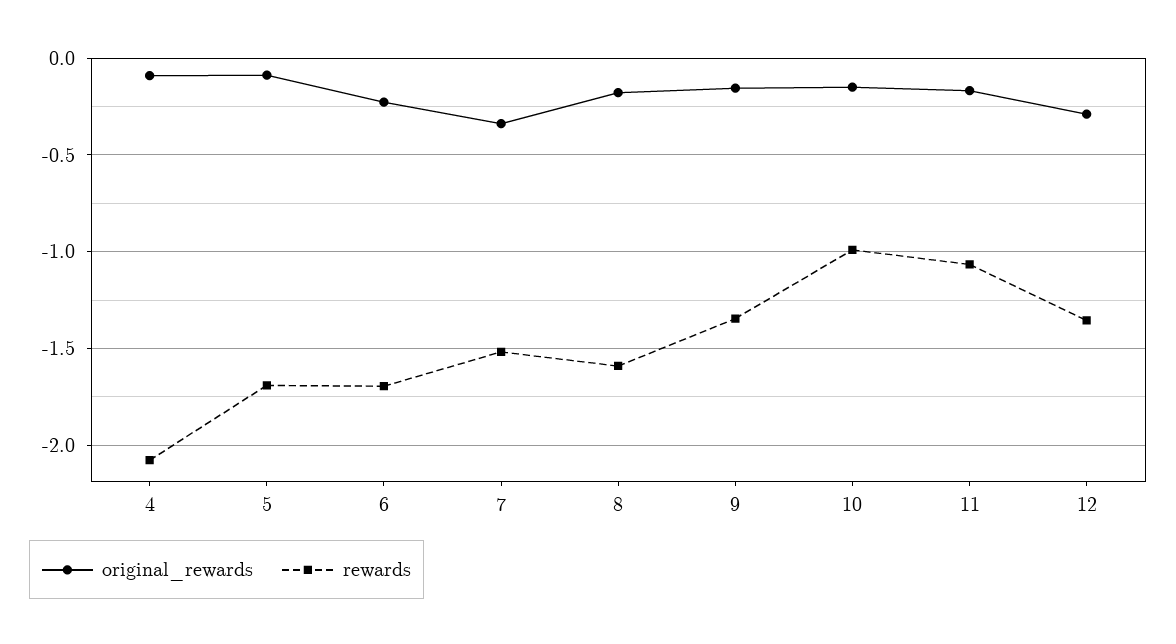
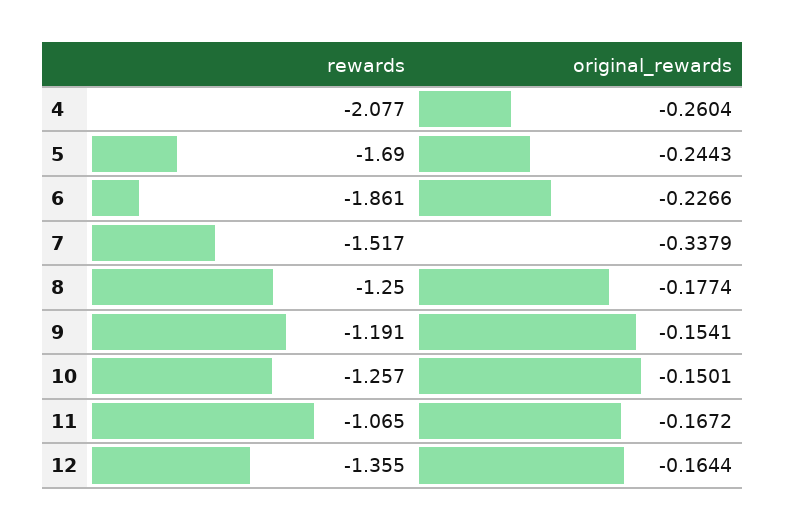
original_rewards, 4: -0.1 -> -0.2604
original_rewards, 5: -0.1 -> -0.2443
rewards, 6: -1.7 -> -1.861
rewards, 8: -1.6 -> -1.25
rewards, 9: -1.35 -> -1.191
rewards, 10: -1 -> -1.257
original_rewards, 12: -0.3 -> -0.1644

